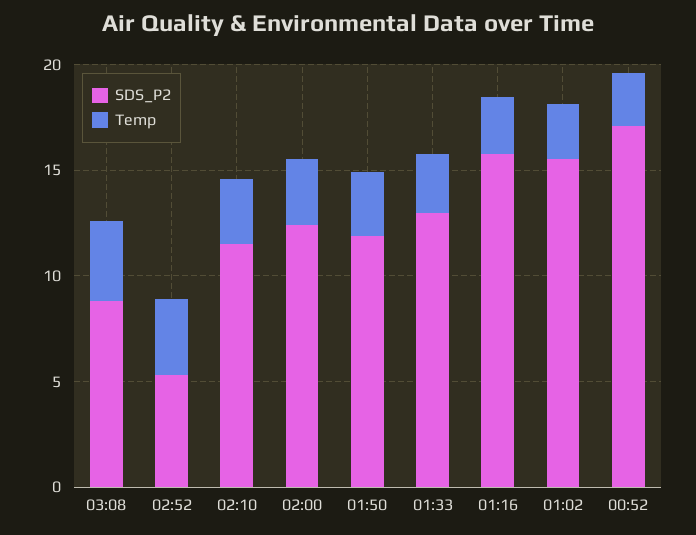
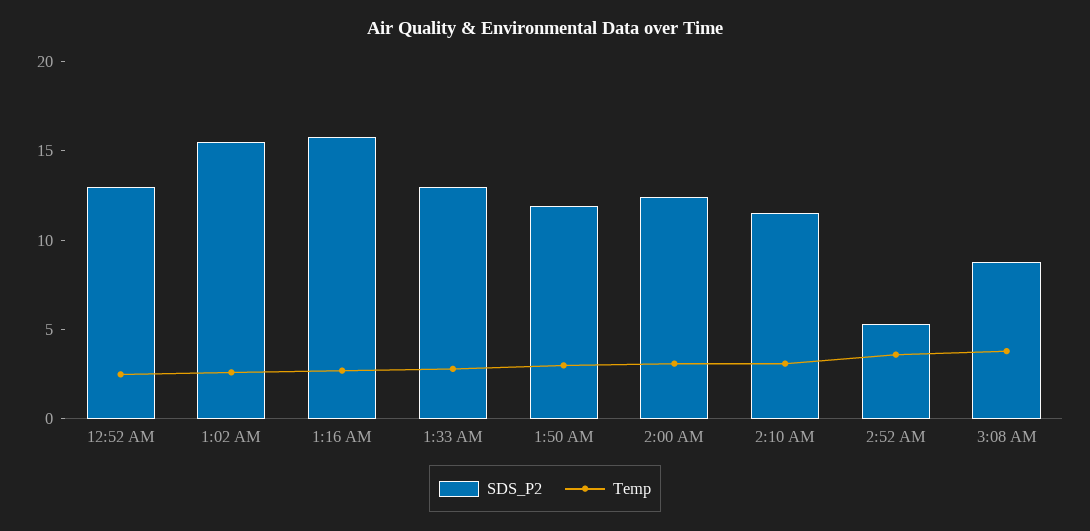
SDS_P2, 00:52: 17 -> 13

